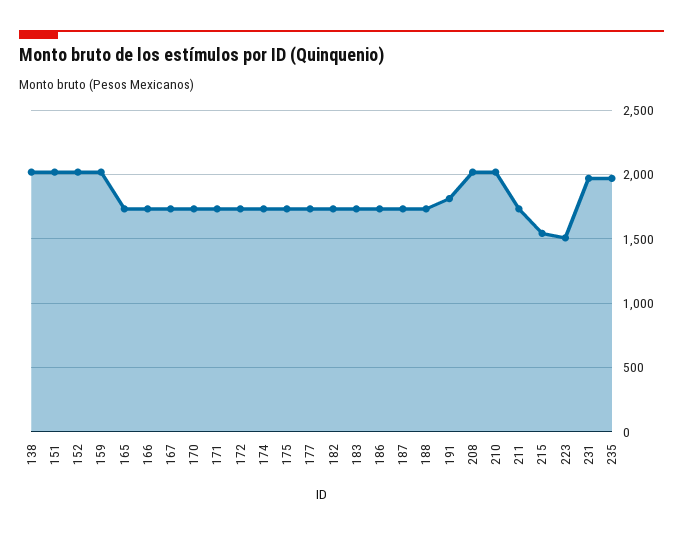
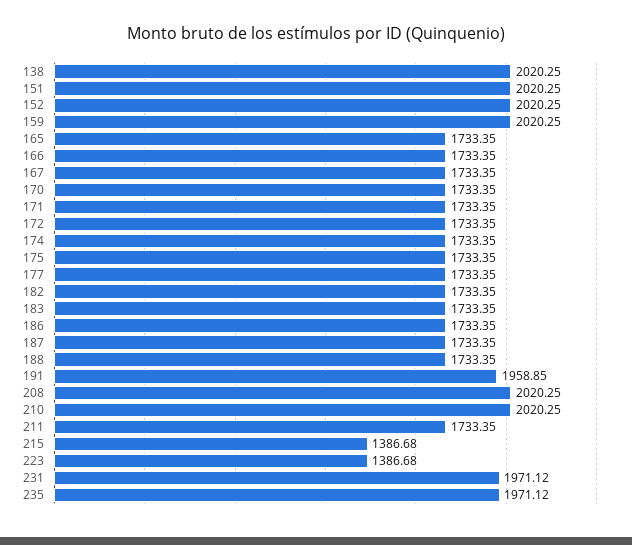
191: 1800 -> 1958.85
215: 1550 -> 1386.68
223: 1500 -> 1386.68

